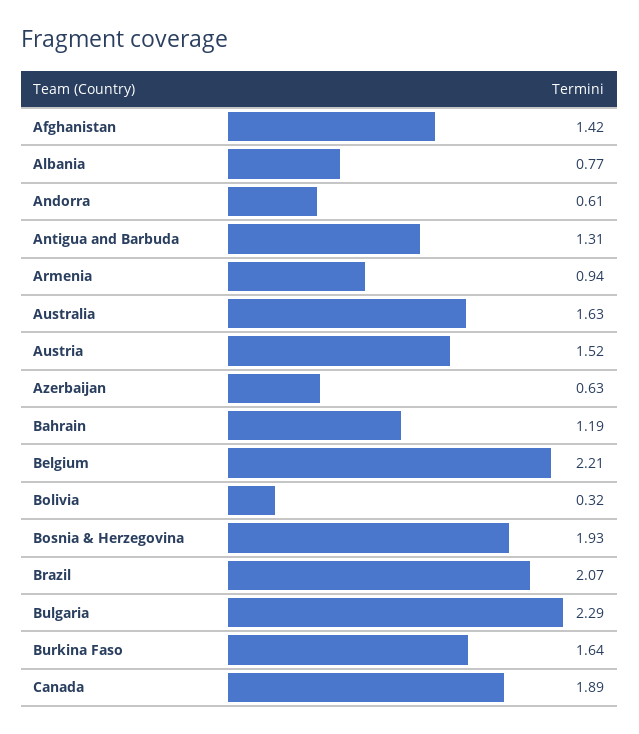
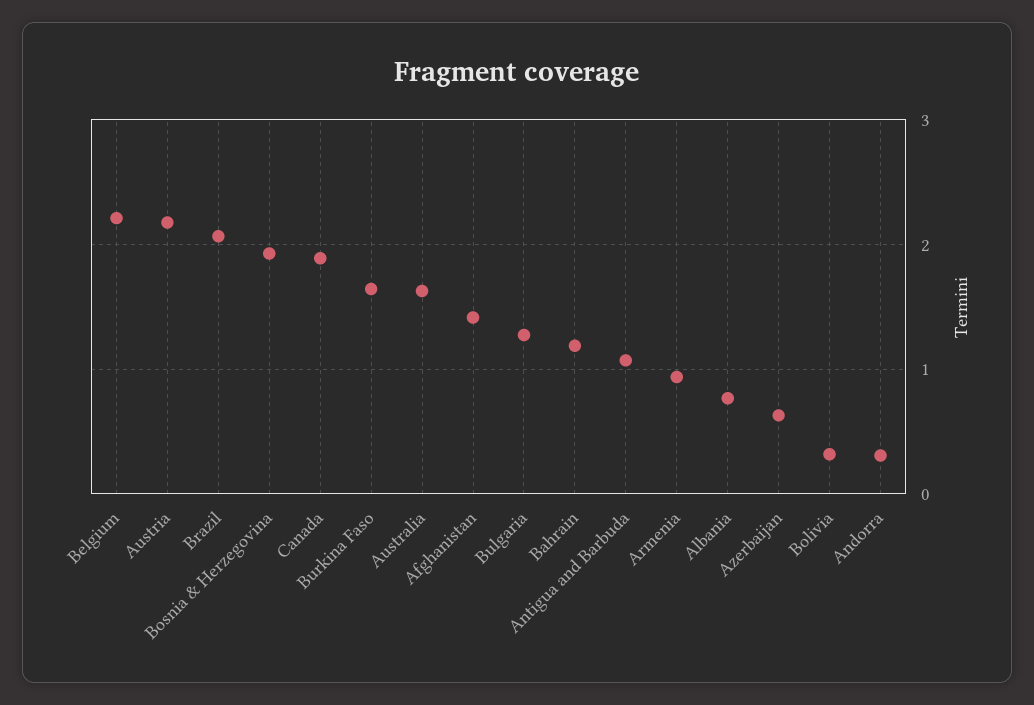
Andorra: 0.61 -> 0.3
Antigua and Barbuda: 1.31 -> 1.1
Austria: 1.52 -> 2.2
Bulgaria: 2.29 -> 1.3

